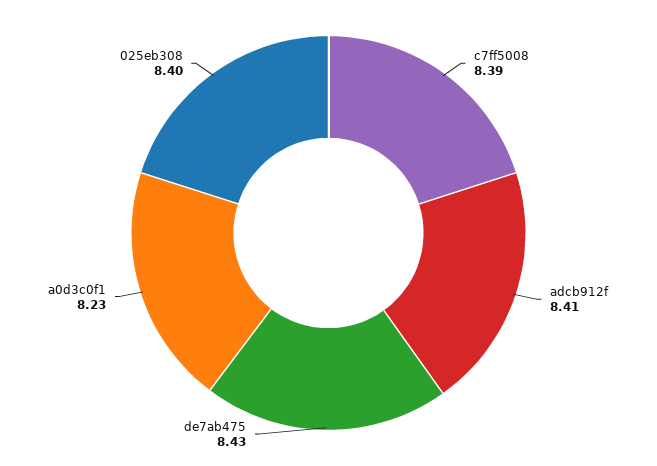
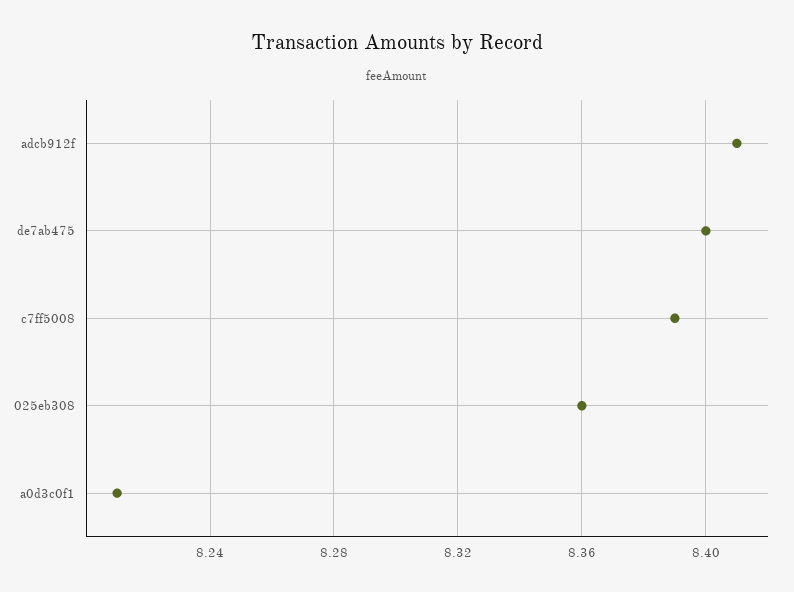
de7ab475: 8.43 -> 8.4
a0d3c0f1: 8.23 -> 8.21
025eb308: 8.4 -> 8.36

